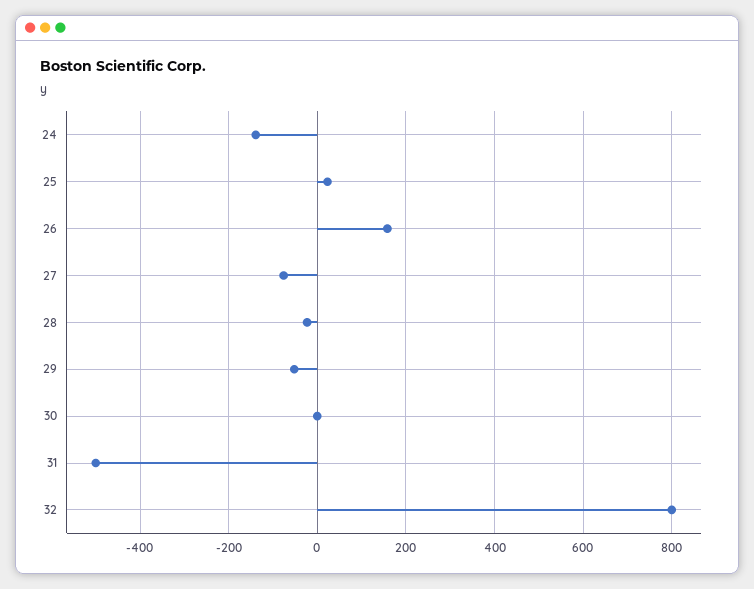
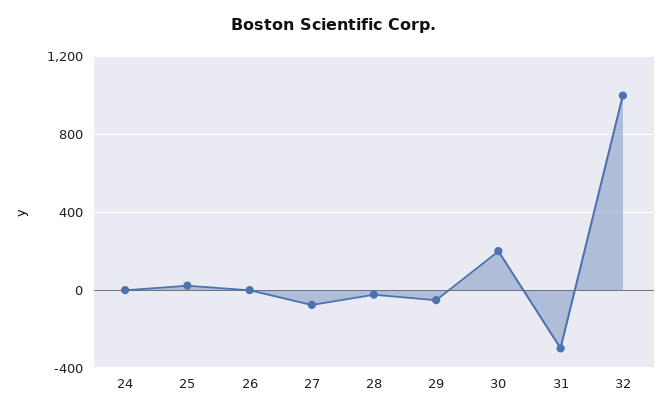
24: -140 -> 0
26: 160 -> 0
30: 0 -> 200
31: -500 -> -300
32: 800 -> 1000

